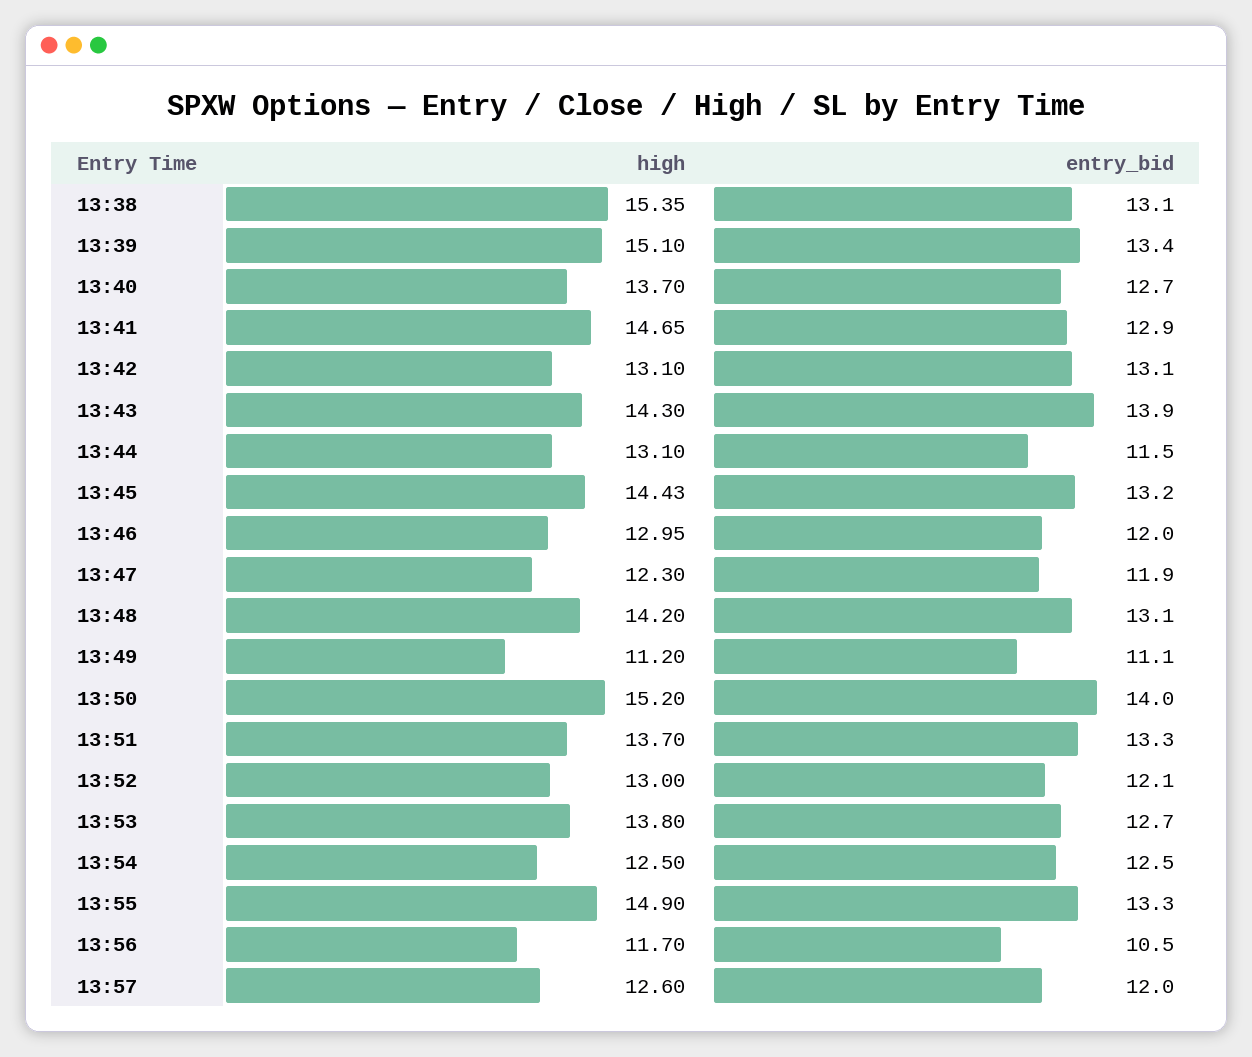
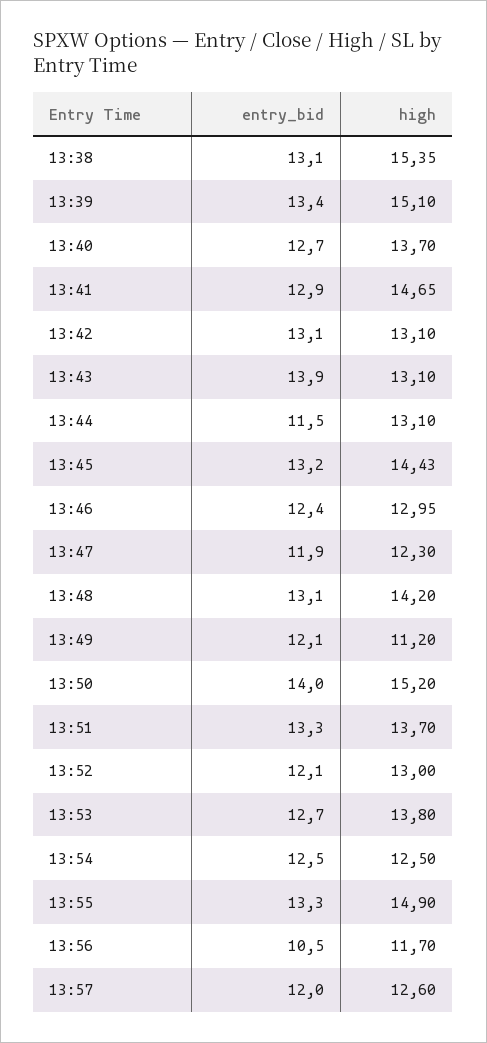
high, 13:43: 14.3 -> 13.1
entry_bid, 13:46: 12 -> 12.4
entry_bid, 13:49: 11.1 -> 12.1

